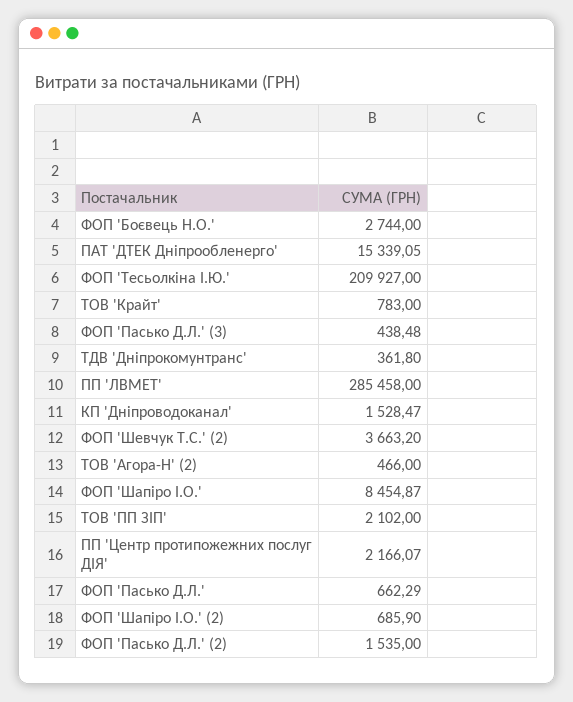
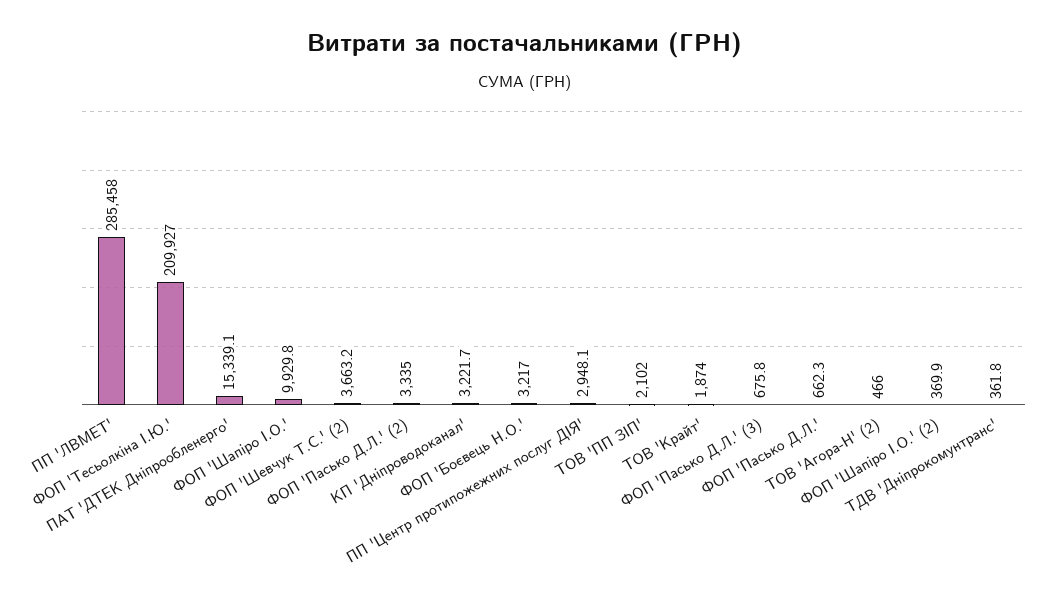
ФОП 'Боєвець Н.О.': 2744 -> 3217
ТОВ 'Крайт': 783 -> 1874
ФОП 'Пасько Д.Л.' (3): 438.48 -> 675.8
КП 'Дніпроводоканал': 1528.47 -> 3221.7
ФОП 'Шапіро І.О.': 8454.87 -> 9929.8
ПП 'Центр протипожежних послуг ДІЯ': 2166.07 -> 2948.1
ФОП 'Шапіро І.О.' (2): 685.9 -> 369.9
ФОП 'Пасько Д.Л.' (2): 1535 -> 3335

